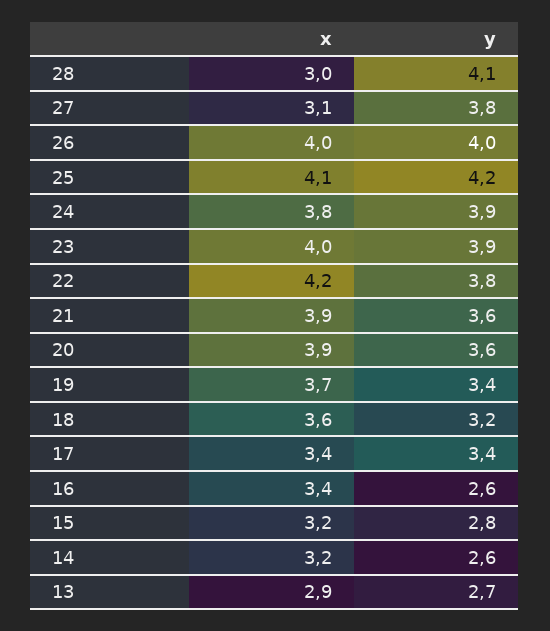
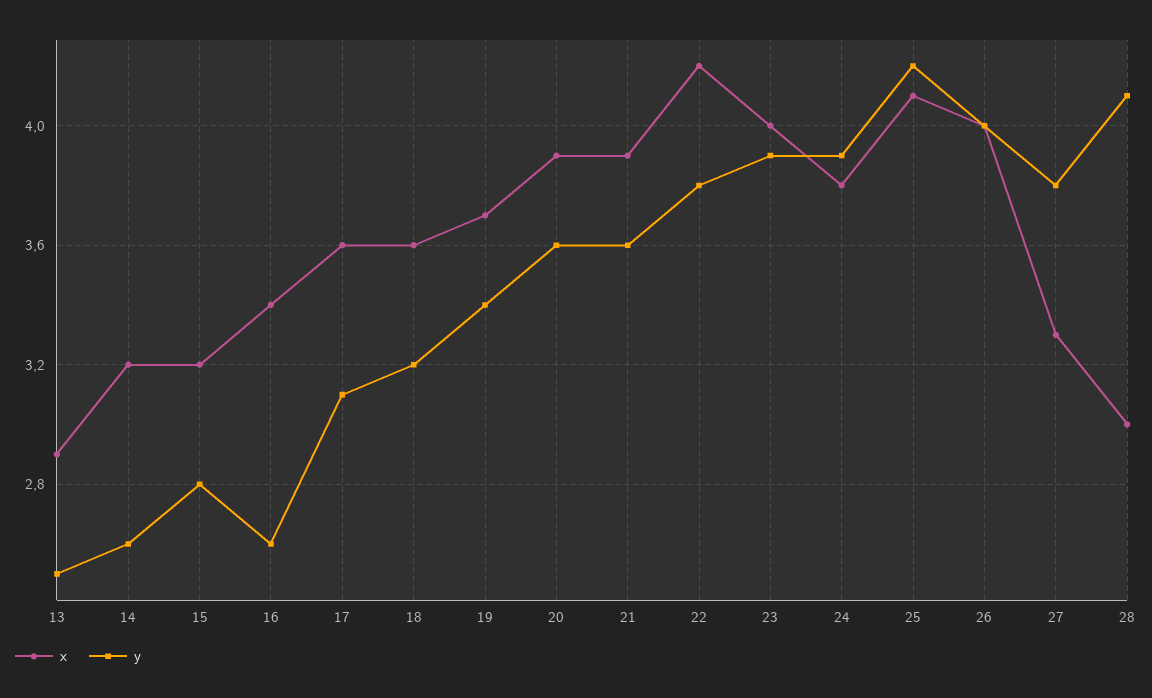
x, 27: 3.1 -> 3.3
x, 17: 3.4 -> 3.6
y, 17: 3.4 -> 3.1
y, 13: 2.7 -> 2.5

